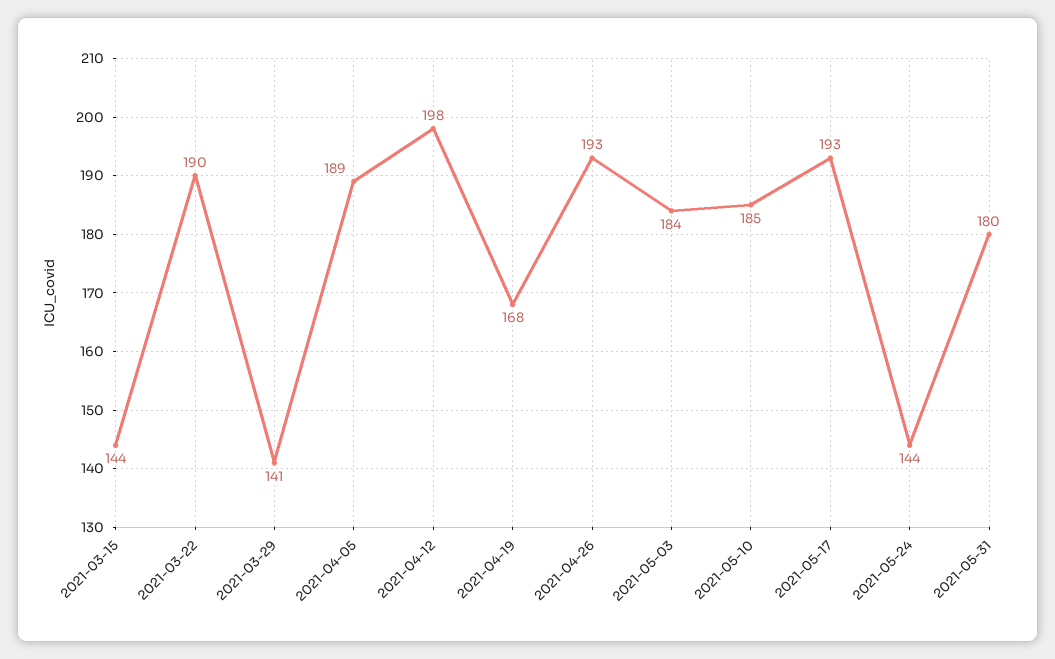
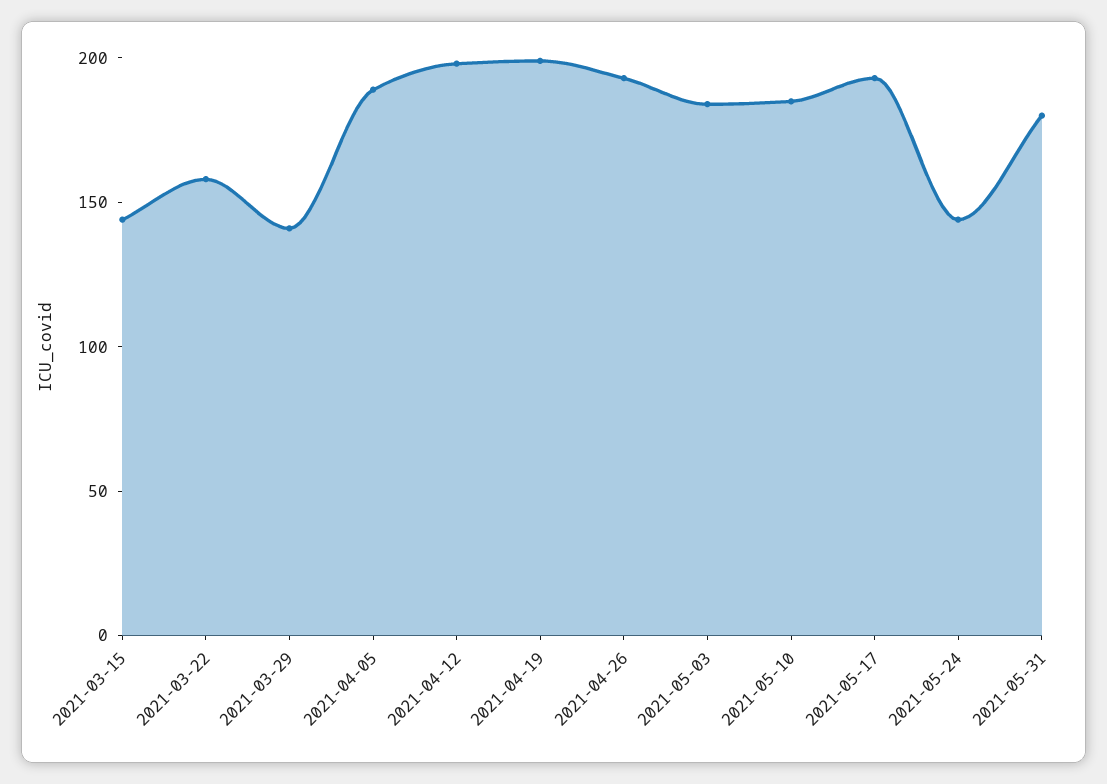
2021-03-22: 190 -> 160
2021-04-19: 168 -> 200

